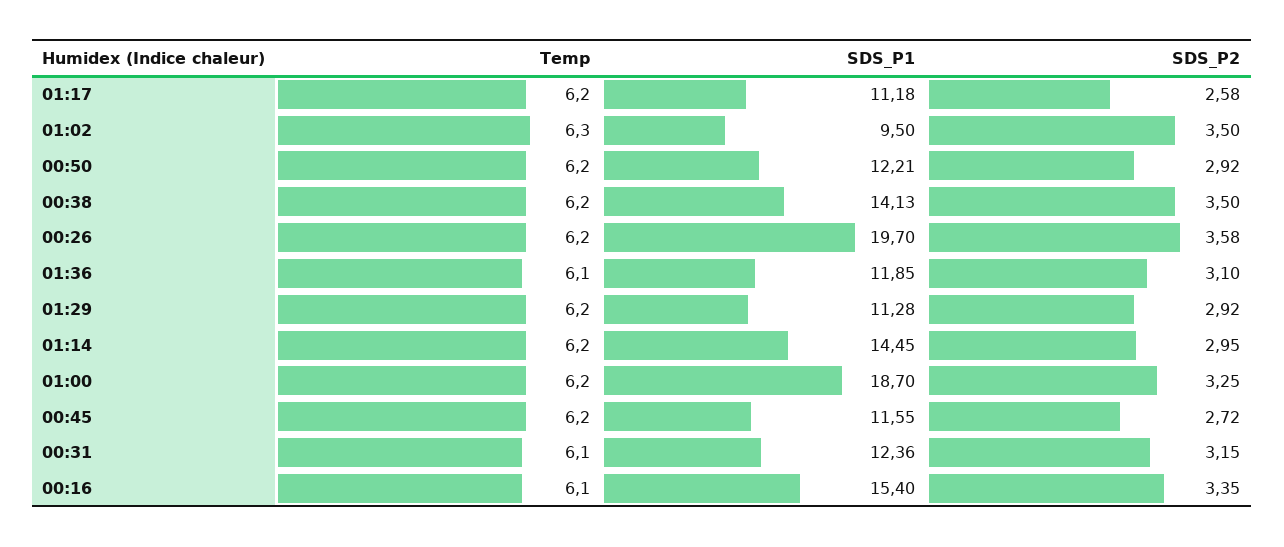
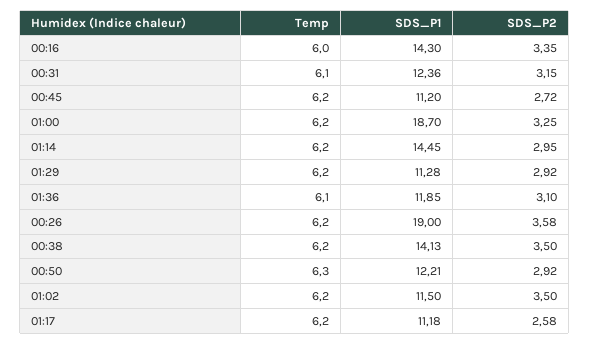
Temp, 01:02: 6.3 -> 6.2
SDS_P1, 01:02: 9.5 -> 11.5
Temp, 00:50: 6.2 -> 6.3
SDS_P1, 00:26: 19.7 -> 19
SDS_P1, 00:45: 11.55 -> 11.2
Temp, 00:16: 6.1 -> 6
SDS_P1, 00:16: 15.4 -> 14.3

